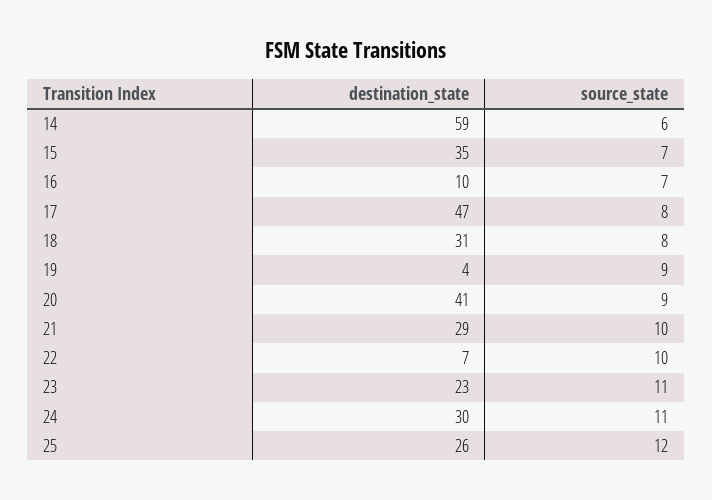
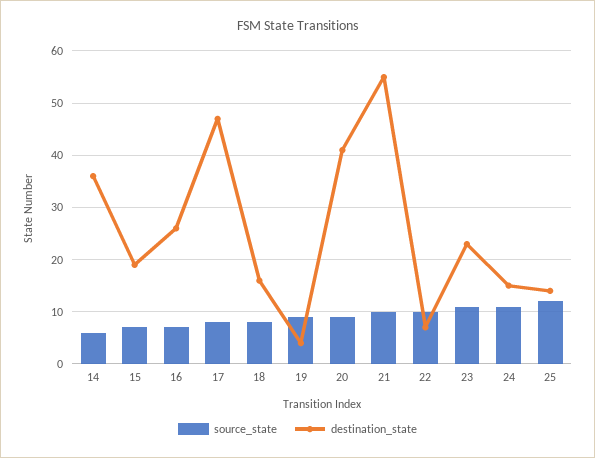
destination_state, 14: 59 -> 35
destination_state, 15: 35 -> 20
destination_state, 16: 10 -> 25
destination_state, 18: 31 -> 15
destination_state, 21: 29 -> 55
destination_state, 24: 30 -> 15
destination_state, 25: 26 -> 15

